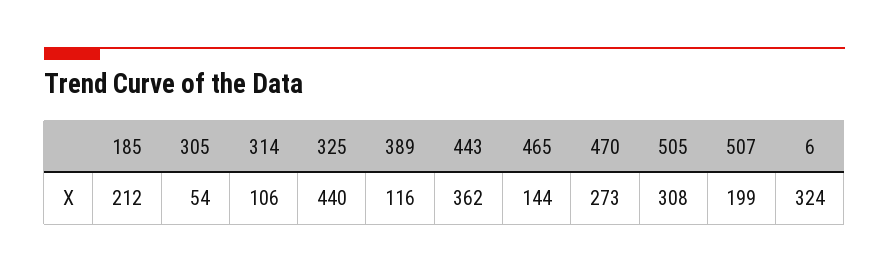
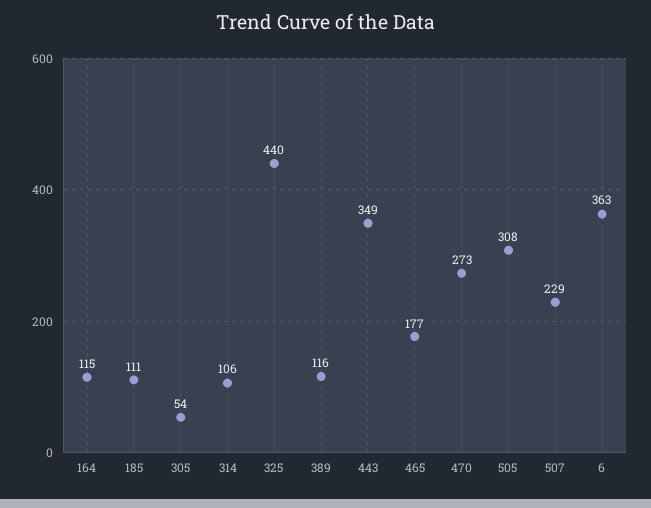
185: 212 -> 111
443: 362 -> 349
465: 144 -> 177
507: 199 -> 229
6: 324 -> 363
164: none -> 115

